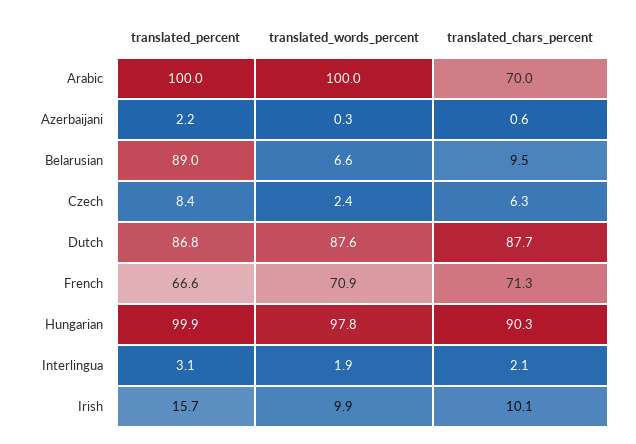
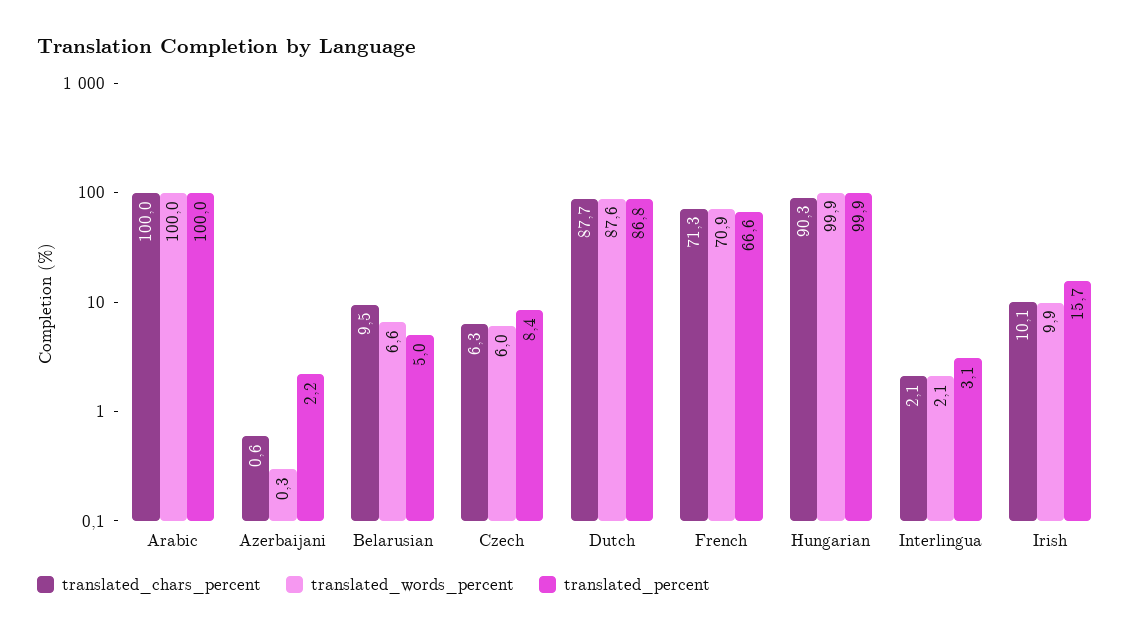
translated_chars_percent, Arabic: 70 -> 100
translated_percent, Belarusian: 89 -> 5
translated_words_percent, Czech: 2.4 -> 6
translated_words_percent, Hungarian: 97.8 -> 99.9
translated_words_percent, Interlingua: 1.9 -> 2.1

